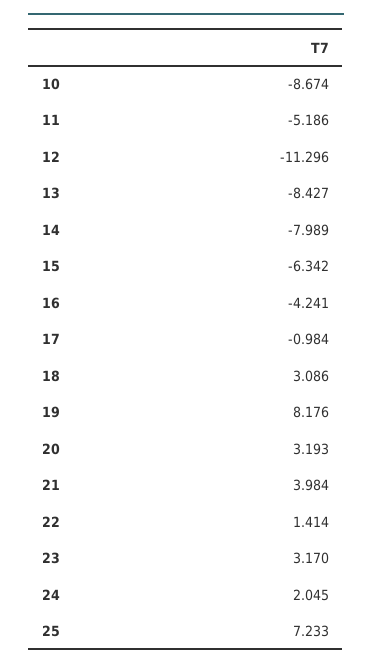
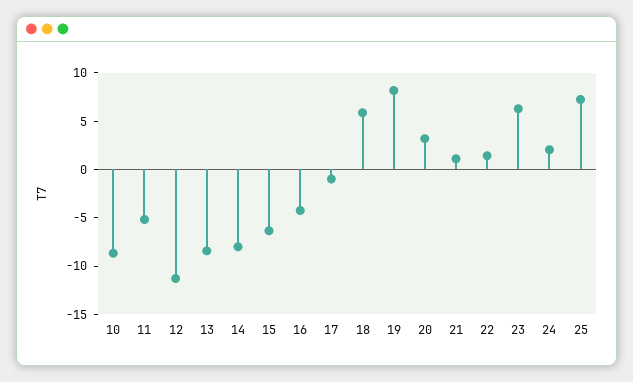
18: 3.086 -> 6
21: 3.984 -> 1
23: 3.17 -> 6

